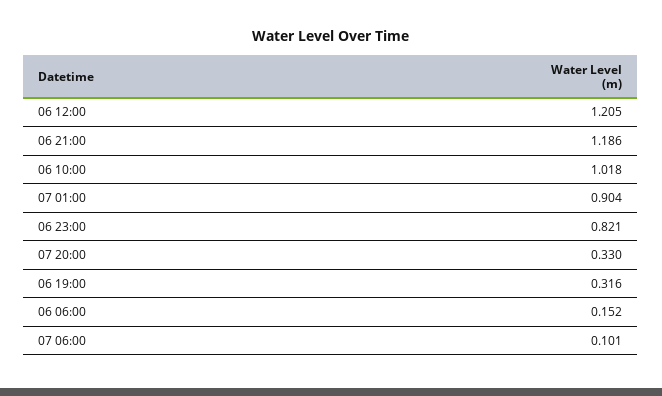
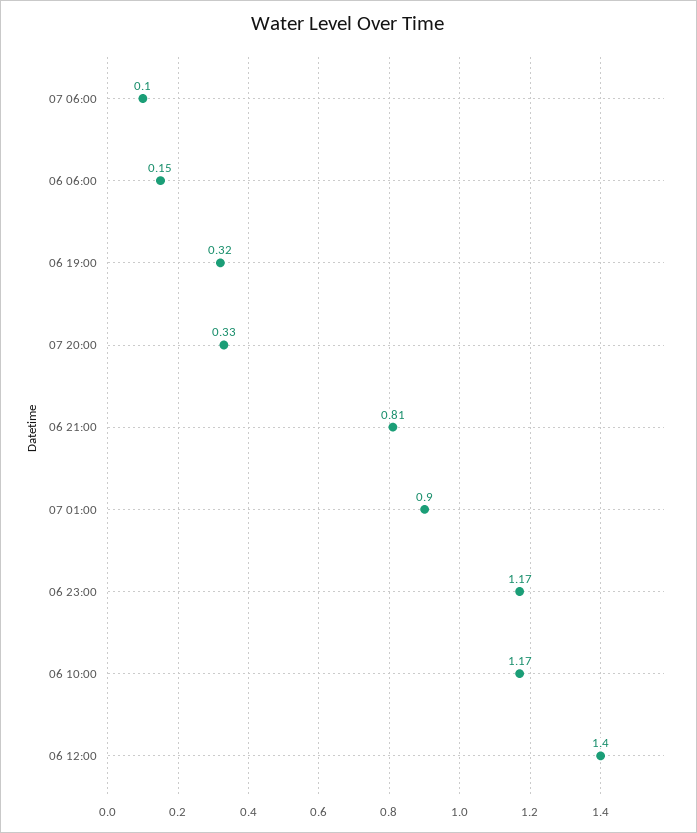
06 12:00: 1.205 -> 1.4
06 21:00: 1.186 -> 0.81
06 10:00: 1.018 -> 1.17
06 23:00: 0.821 -> 1.17

